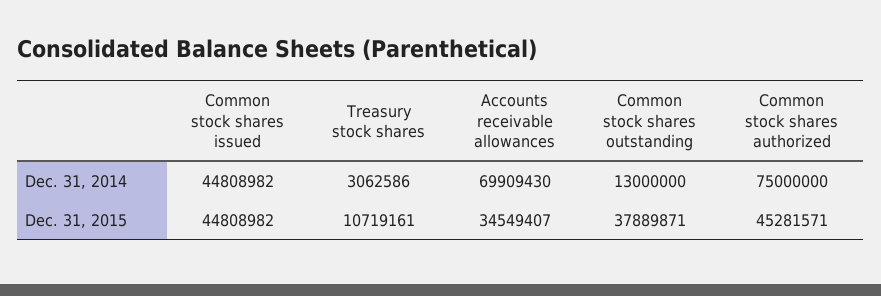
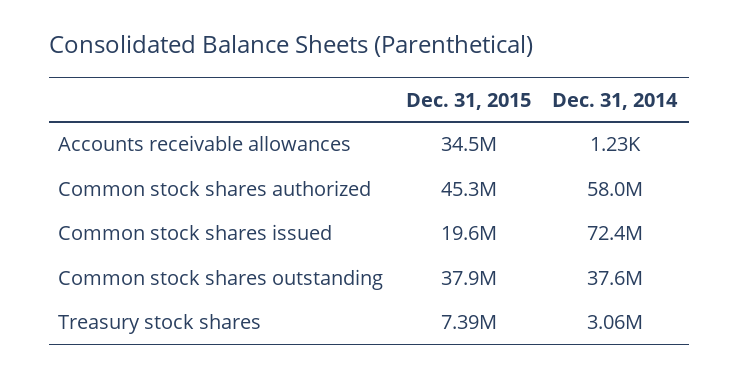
Common stock shares issued, Dec. 31, 2014: 44808982 -> 72400000
Accounts receivable allowances, Dec. 31, 2014: 69909430 -> 1230
Common stock shares outstanding, Dec. 31, 2014: 13000000 -> 37600000
Common stock shares authorized, Dec. 31, 2014: 75000000 -> 58000000
Common stock shares issued, Dec. 31, 2015: 44808982 -> 19600000
Treasury stock shares, Dec. 31, 2015: 10719161 -> 7390000

